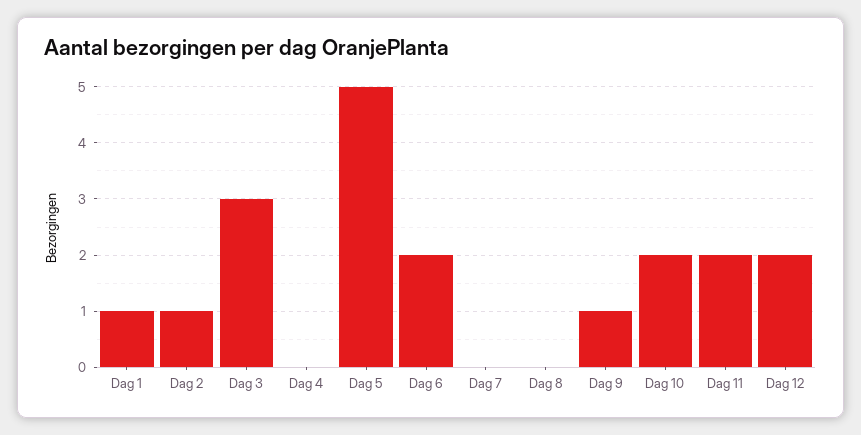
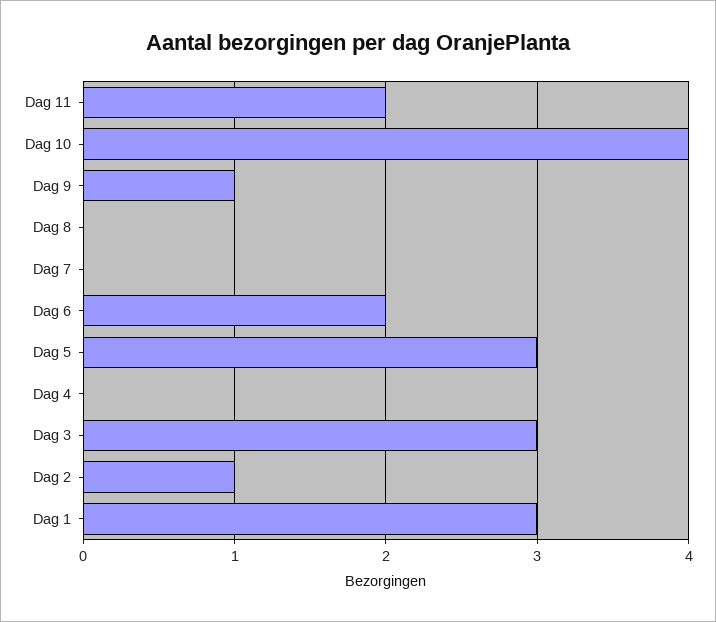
Dag 1: 1 -> 3
Dag 5: 5 -> 3
Dag 10: 2 -> 4
Dag 12: 2 -> none

